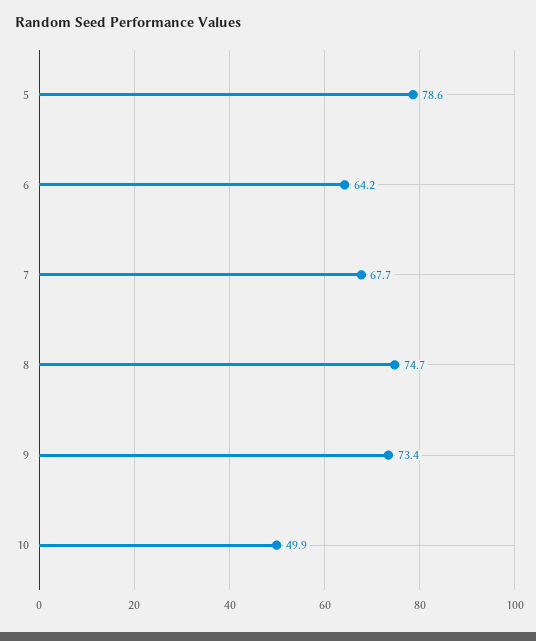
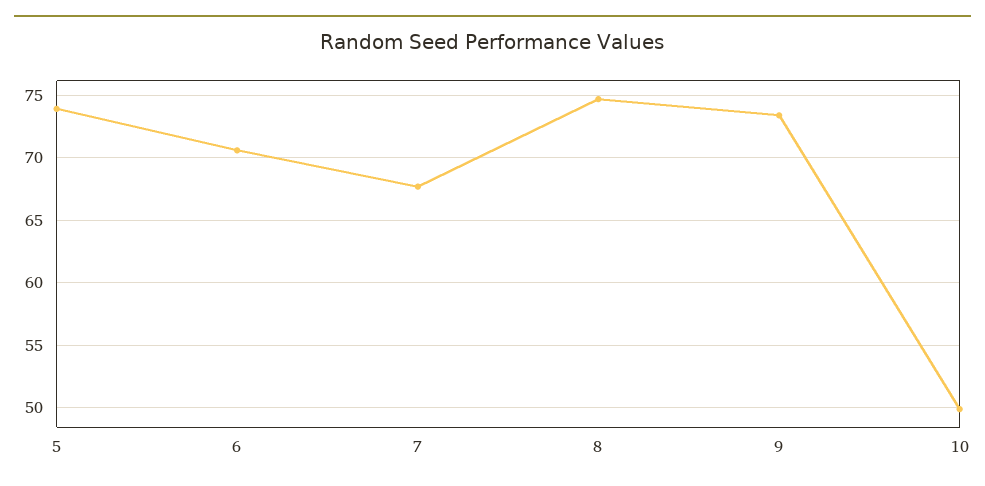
5: 78.6 -> 74
6: 64.2 -> 70.5

